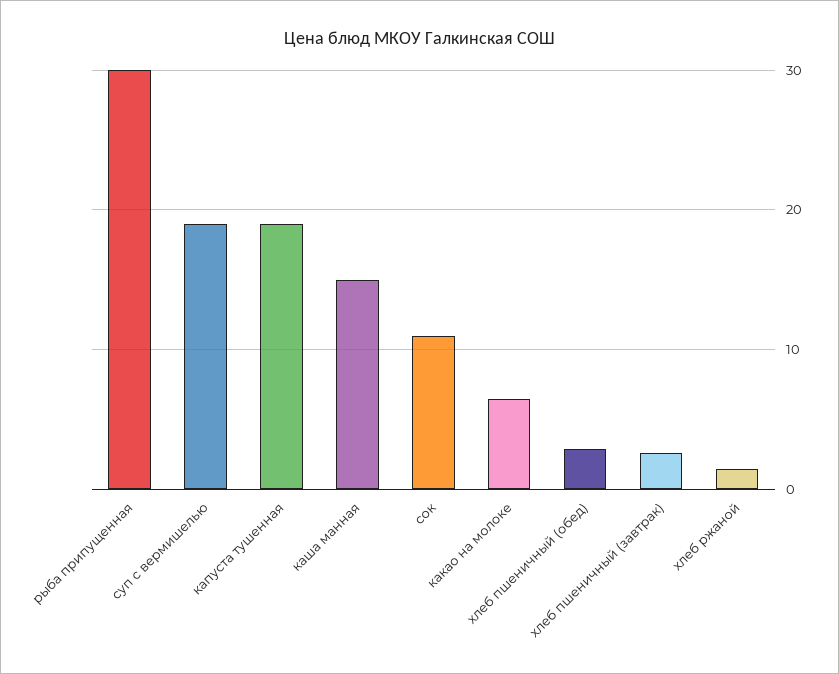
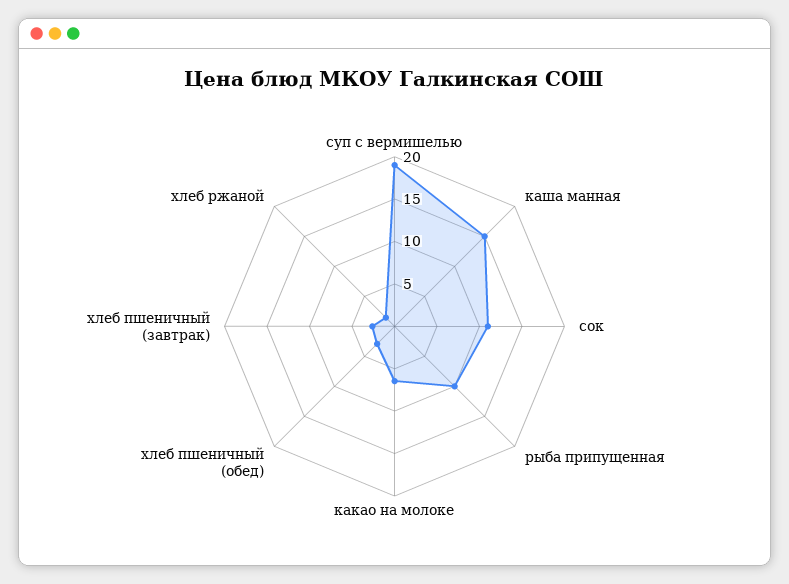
рыба припущенная: 30 -> 10
капуста тушенная: 19 -> none

